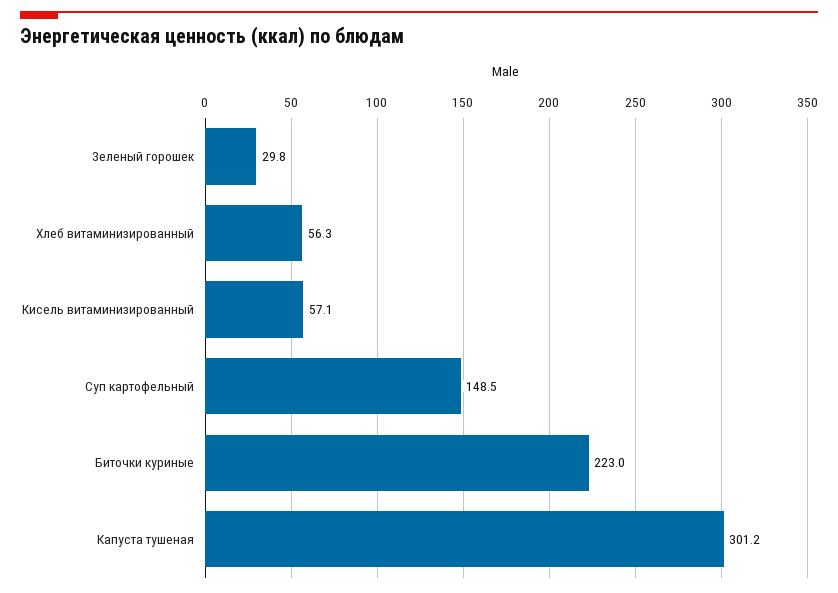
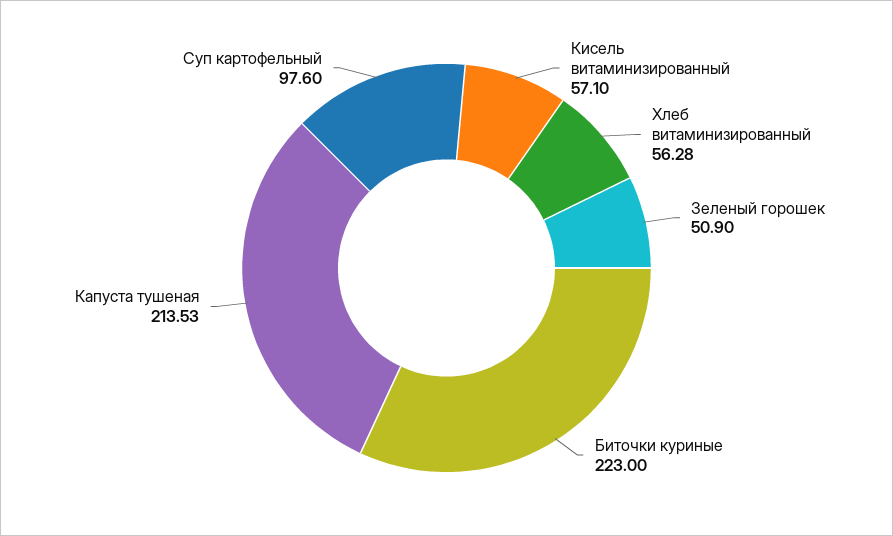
Зеленый горошек: 29.8 -> 50.9
Суп картофельный: 148.5 -> 97.6
Капуста тушеная: 301.2 -> 213.53

